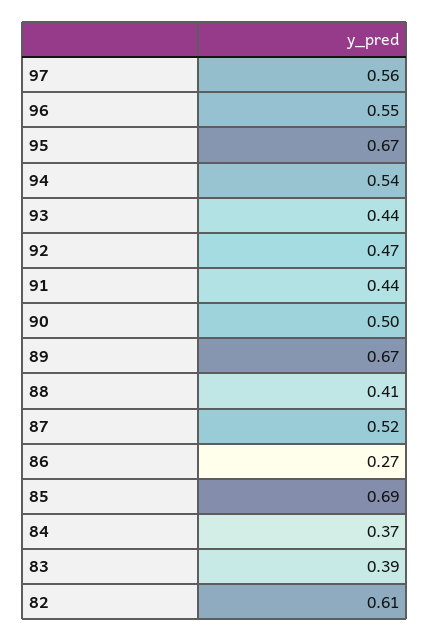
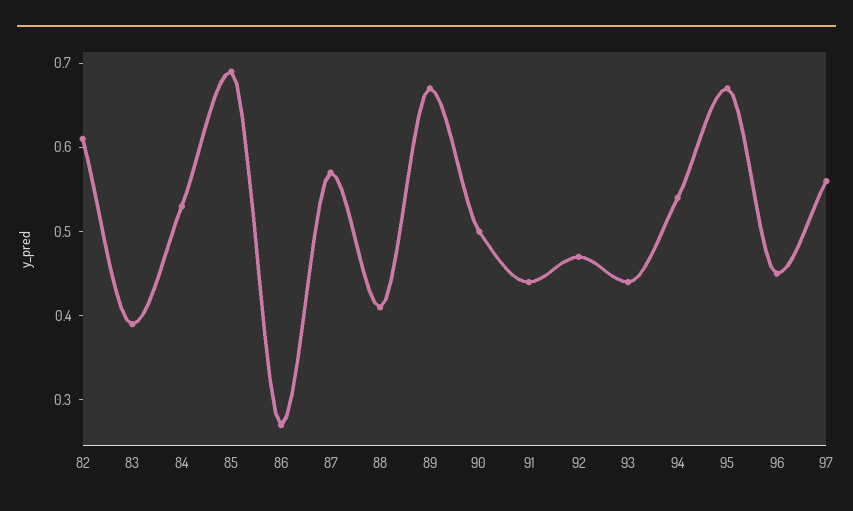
96: 0.55 -> 0.45
87: 0.52 -> 0.57
84: 0.37 -> 0.53

